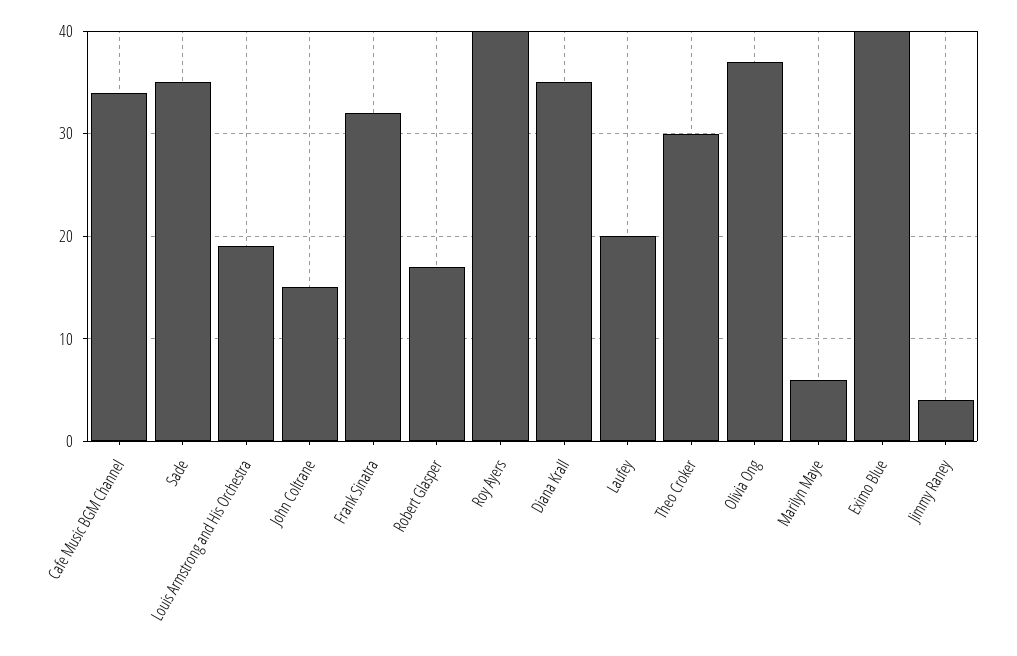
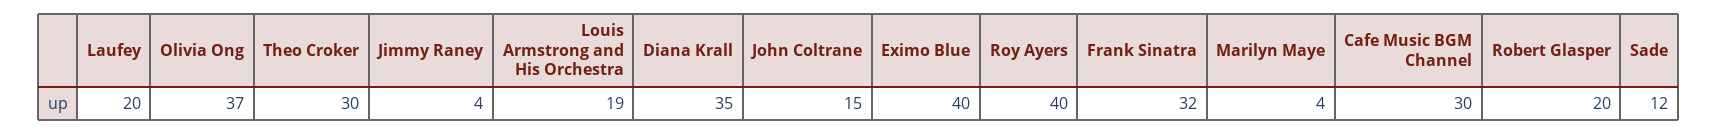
Cafe Music BGM Channel: 34 -> 30
Sade: 35 -> 12
Robert Glasper: 17 -> 20
Marilyn Maye: 6 -> 4

